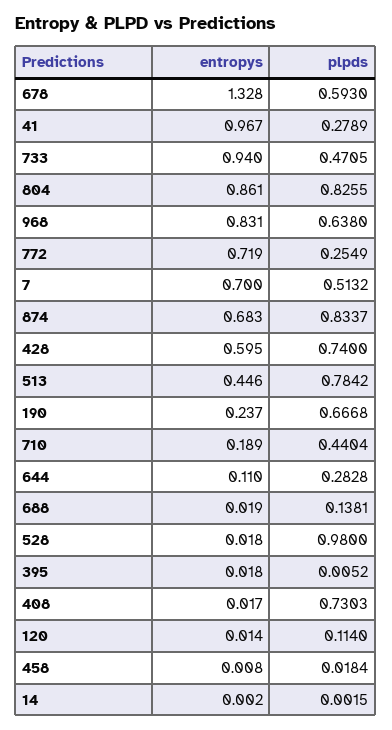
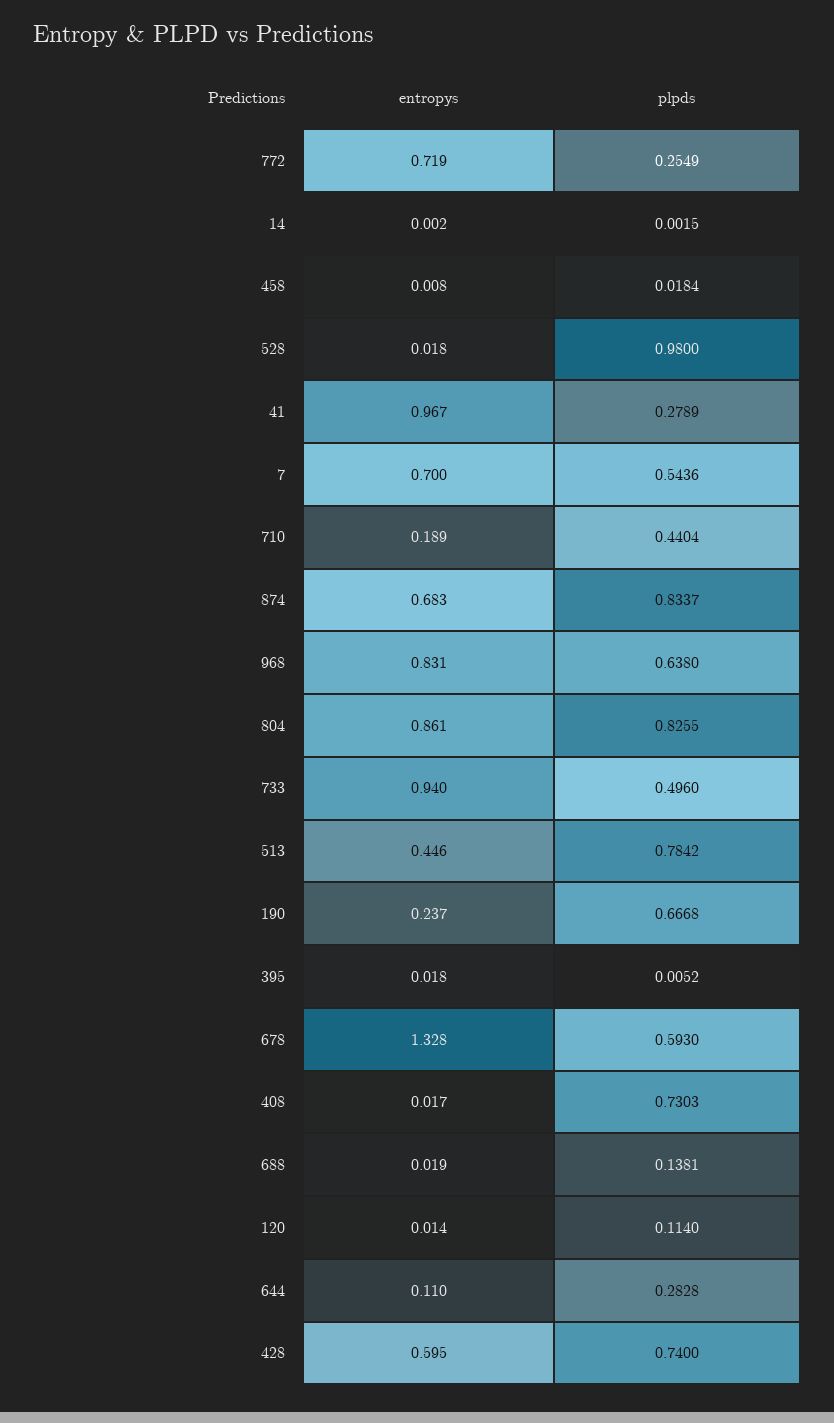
plpds, 733: 0.4705 -> 0.496
plpds, 7: 0.5132 -> 0.5436

